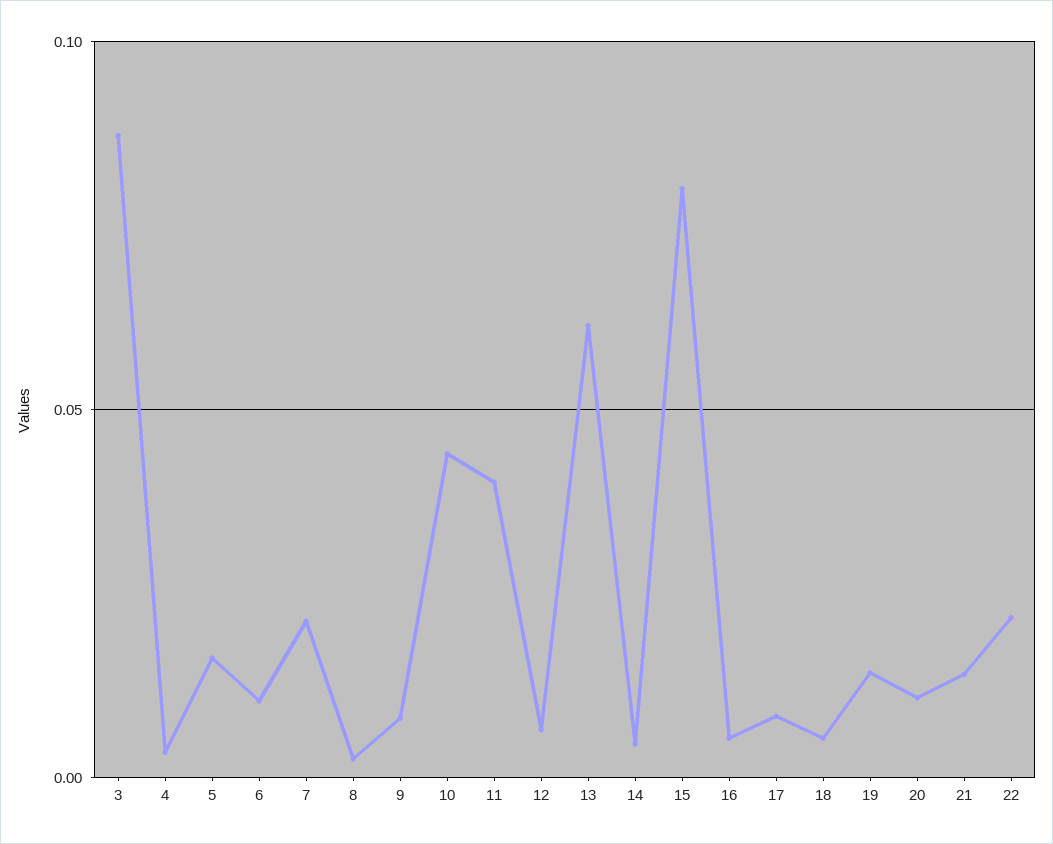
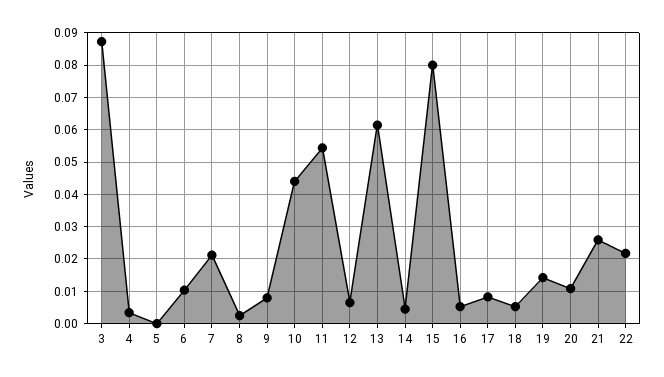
5: 0.015 -> 0
11: 0.04 -> 0.054
21: 0.015 -> 0.026

